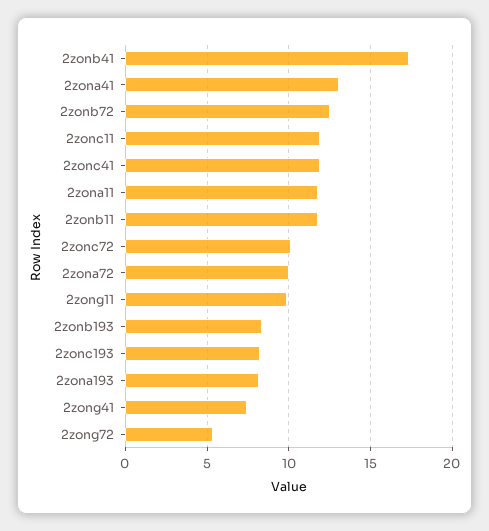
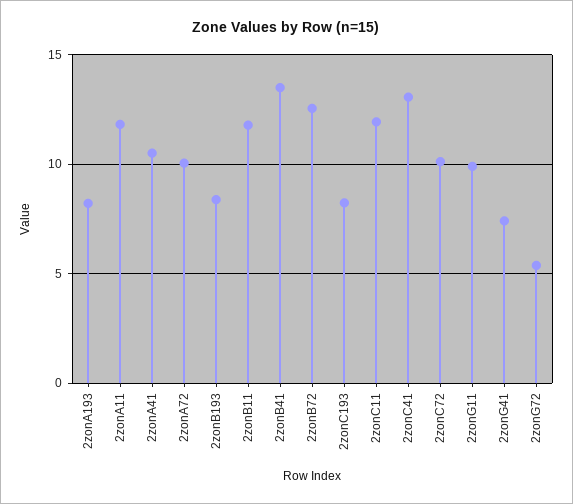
2zonb41: 17.5 -> 13.5
2zona41: 13 -> 10.5
2zonc41: 12 -> 13

